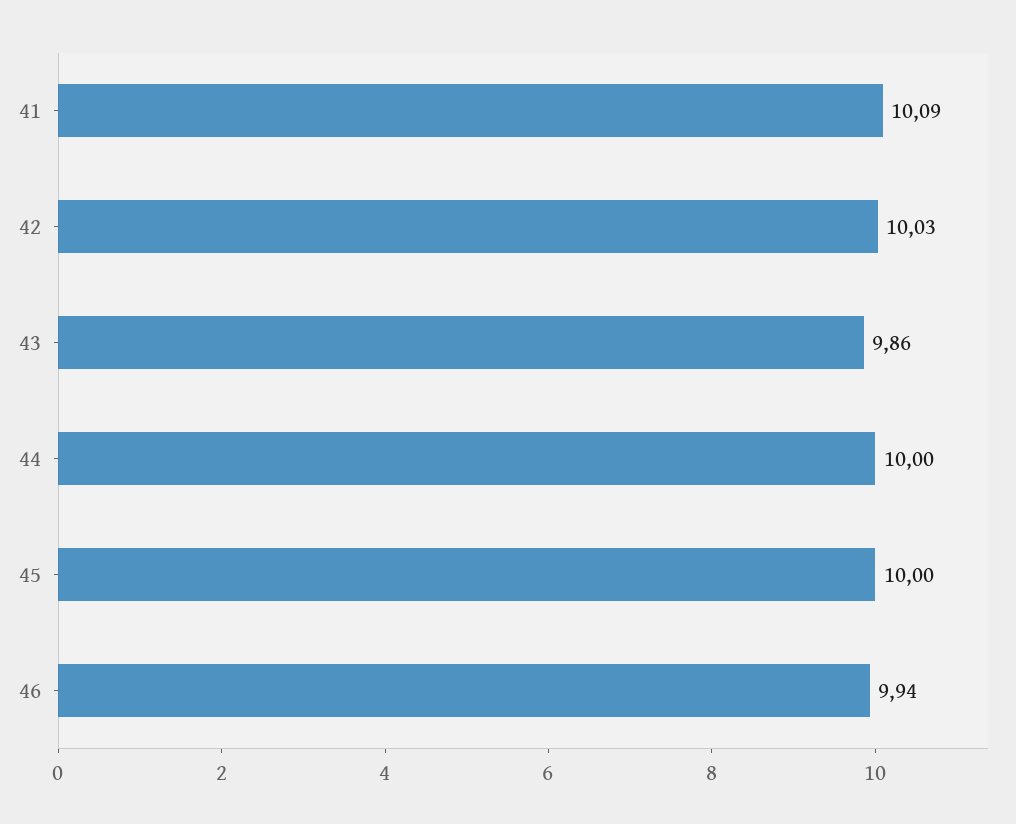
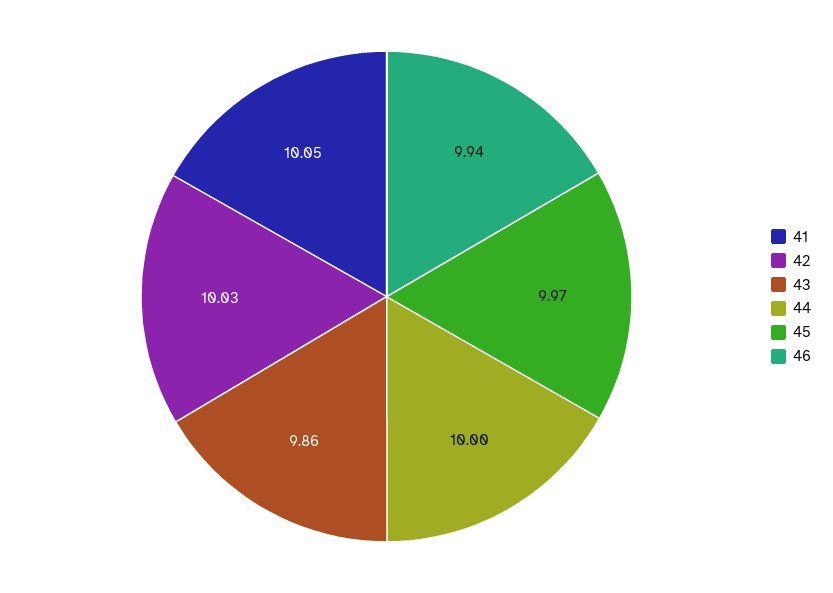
41: 10.09 -> 10.05
45: 10 -> 9.97

